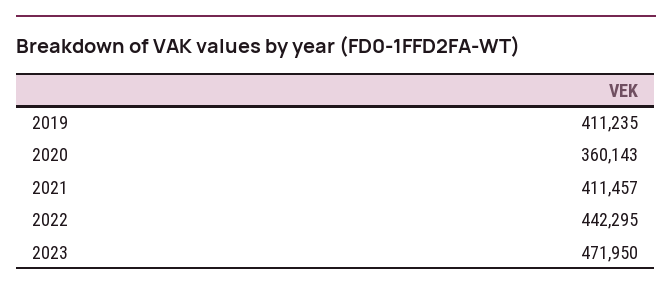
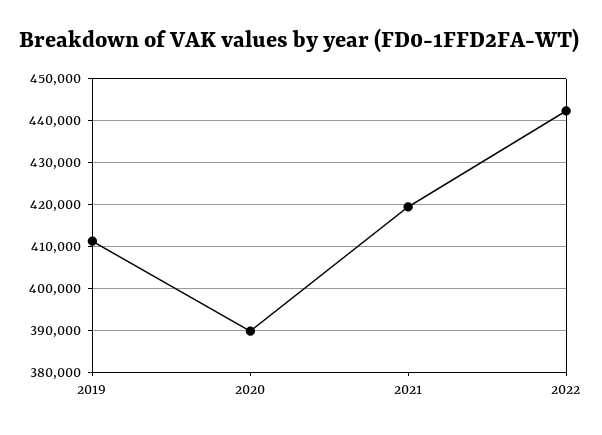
2020: 360143 -> 390000
2021: 411457 -> 420000
2023: 471950 -> none

